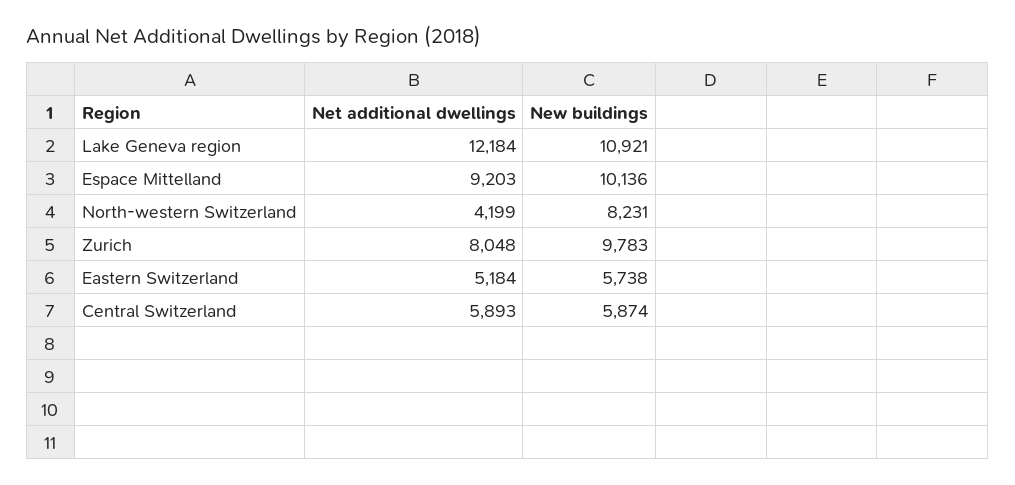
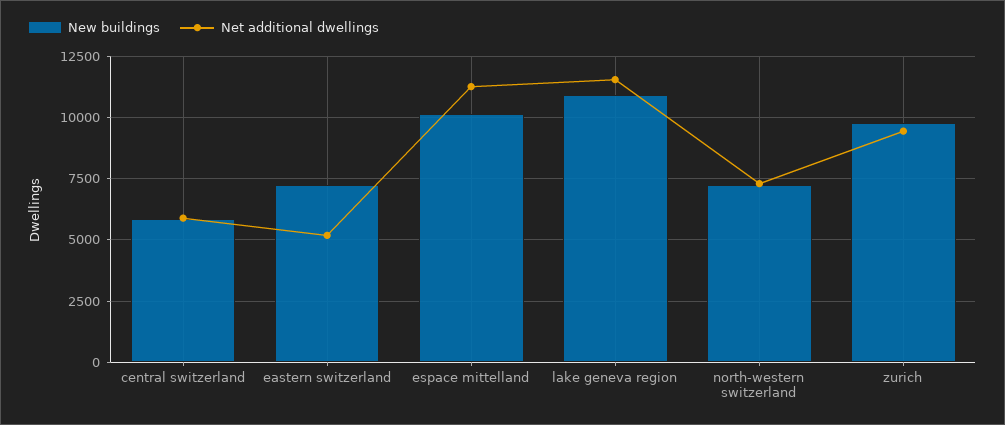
Net additional dwellings, Lake Geneva region: 12184 -> 11500
Net additional dwellings, Espace Mittelland: 9203 -> 11250
Net additional dwellings, North-western Switzerland: 4199 -> 7250
New buildings, North-western Switzerland: 8231 -> 7250
Net additional dwellings, Zurich: 8048 -> 9500
New buildings, Eastern Switzerland: 5738 -> 7250

